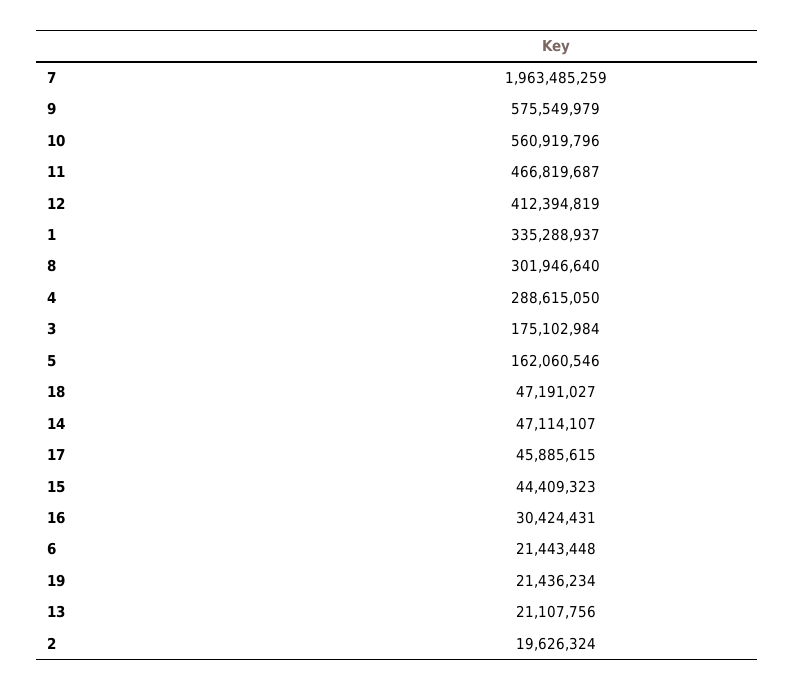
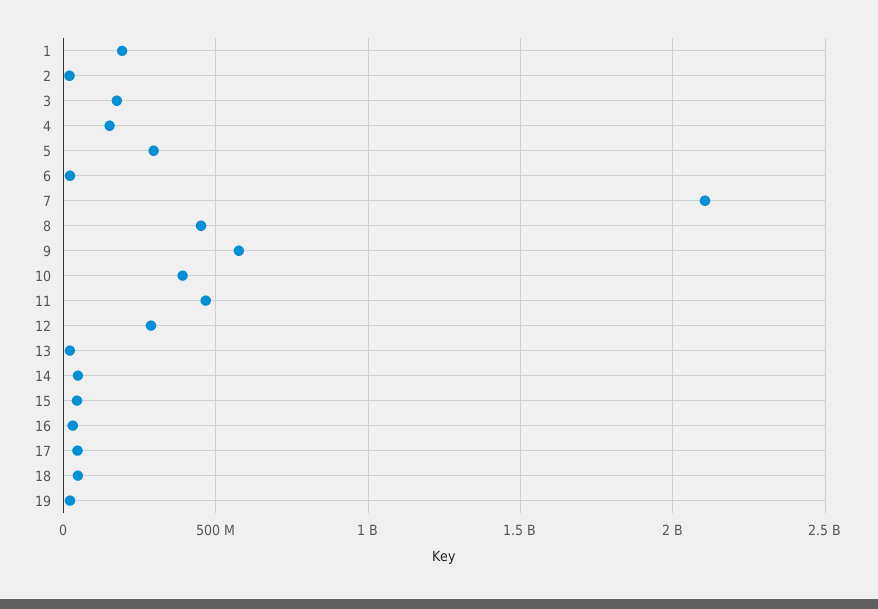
7: 1963485259 -> 2100000000
10: 560919796 -> 400000000
12: 412394819 -> 300000000
1: 335288937 -> 200000000
8: 301946640 -> 450000000
4: 288615050 -> 150000000
5: 162060546 -> 300000000

